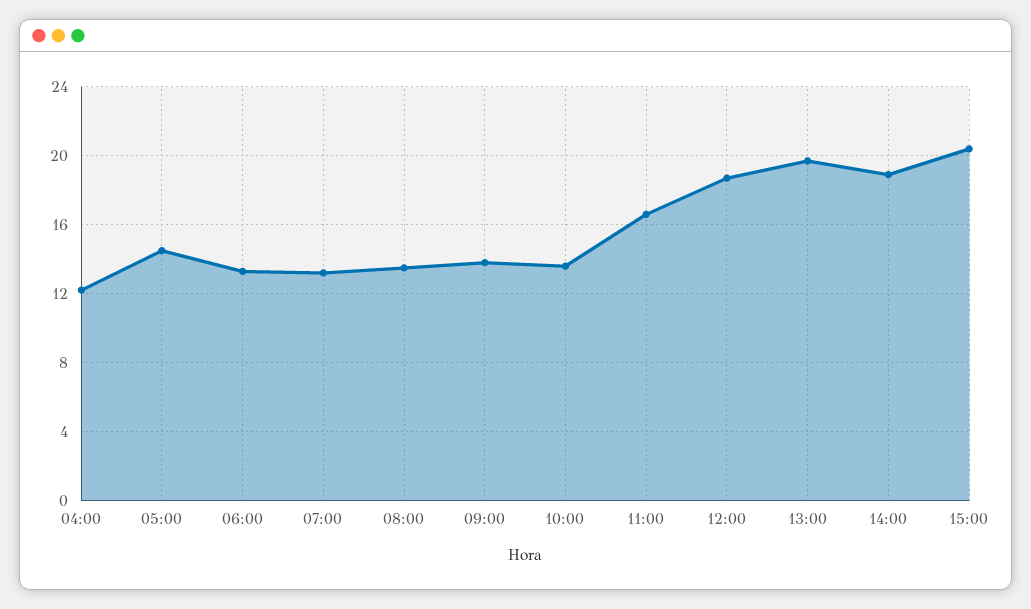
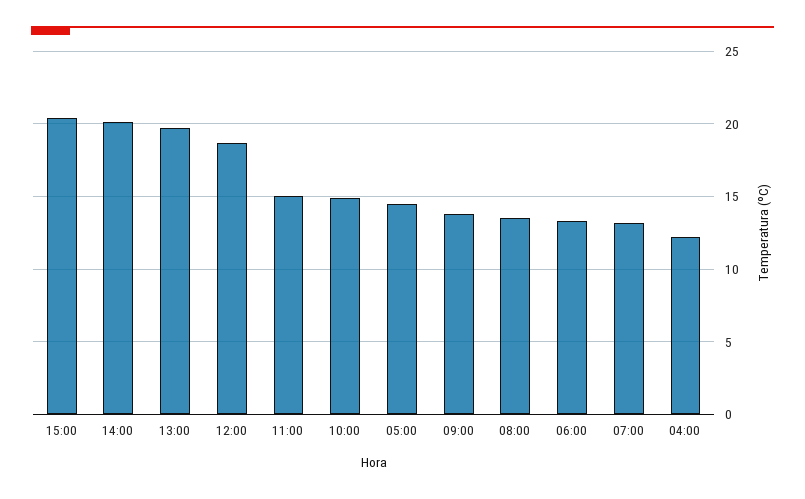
10:00: 13.5 -> 15
11:00: 16.5 -> 15
14:00: 19 -> 20

